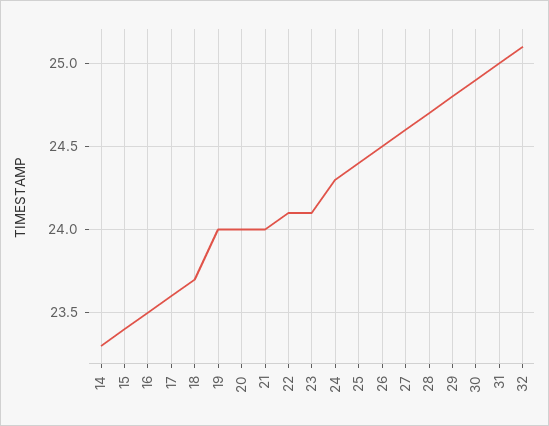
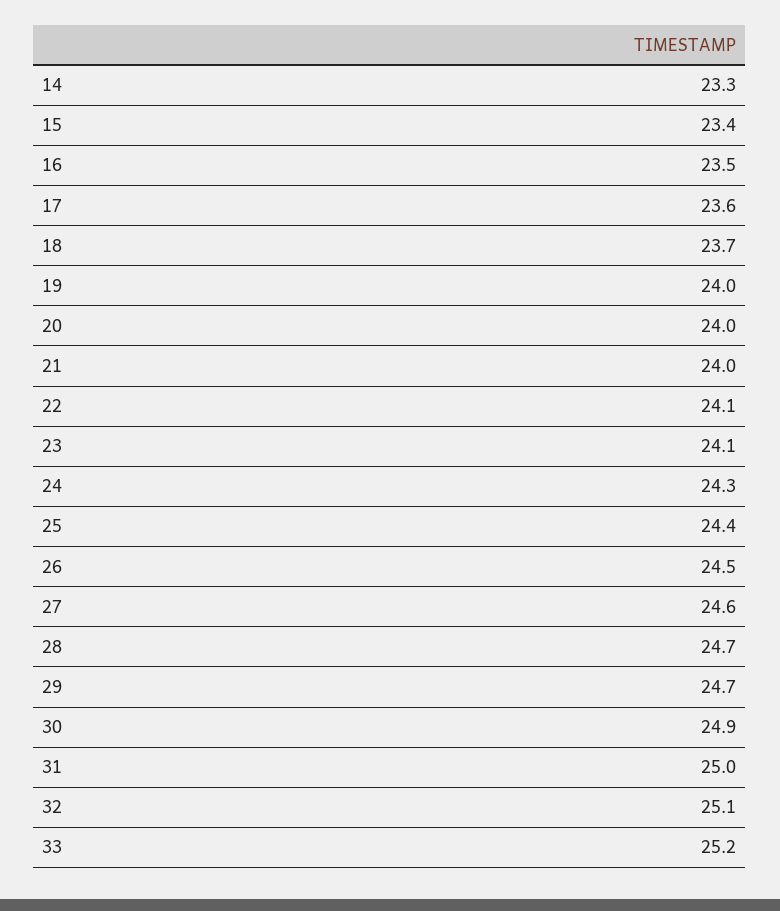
29: 24.8 -> 24.7
33: none -> 25.2

